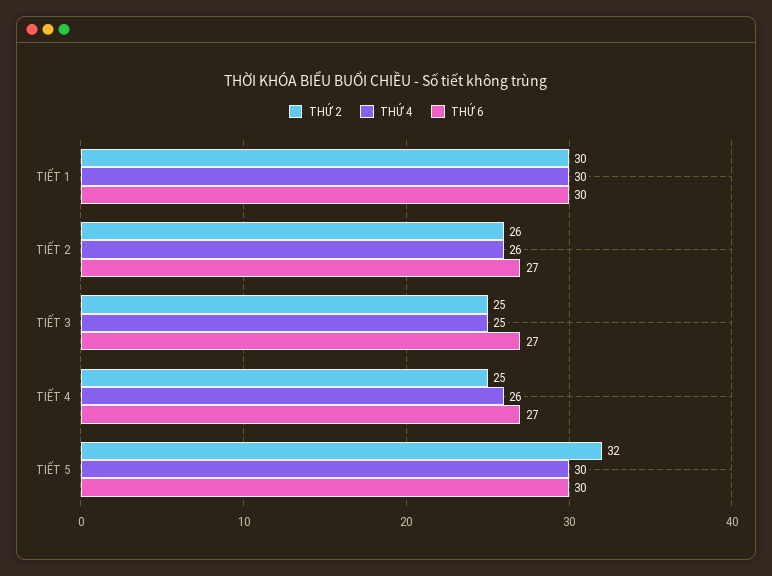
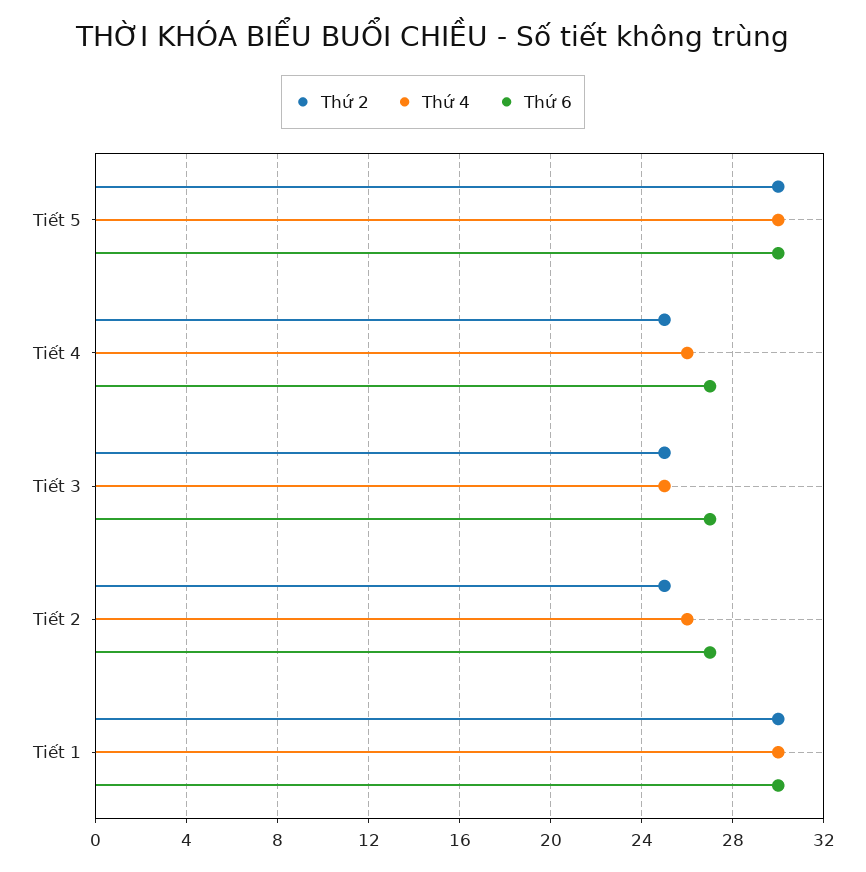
THỨ 2, TIẾT 2: 26 -> 25
THỨ 2, TIẾT 5: 32 -> 30

